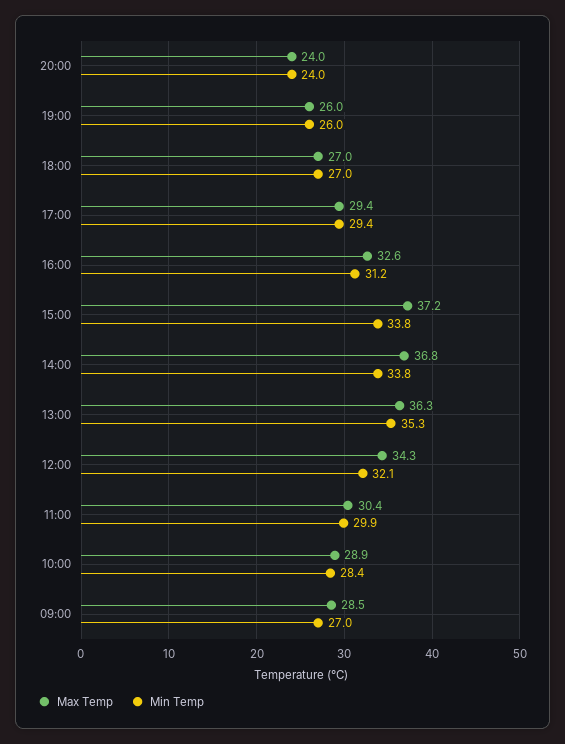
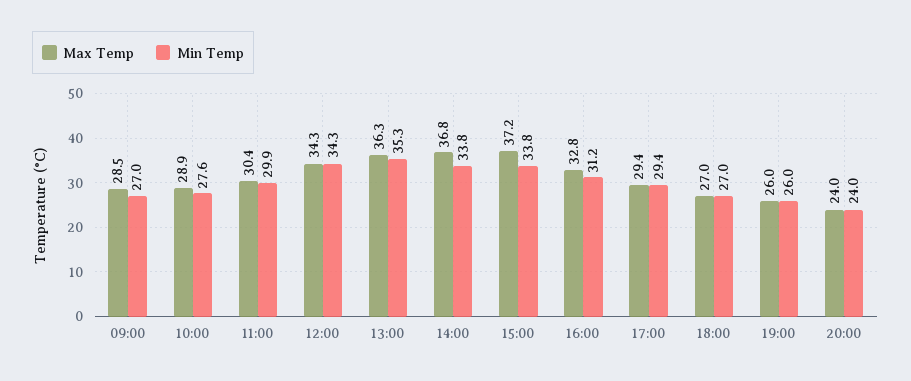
Max Temp, 16:00: 32.6 -> 32.8
Min Temp, 12:00: 32.1 -> 34.3
Min Temp, 10:00: 28.4 -> 27.6

